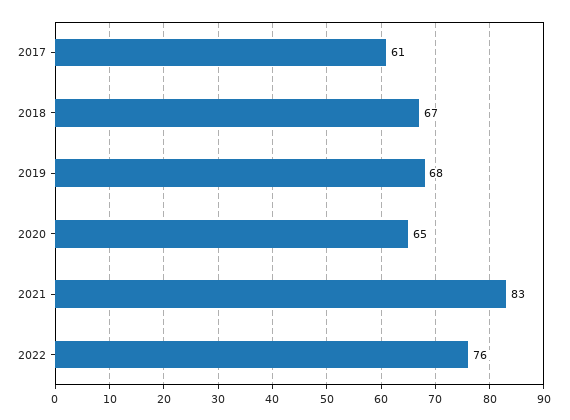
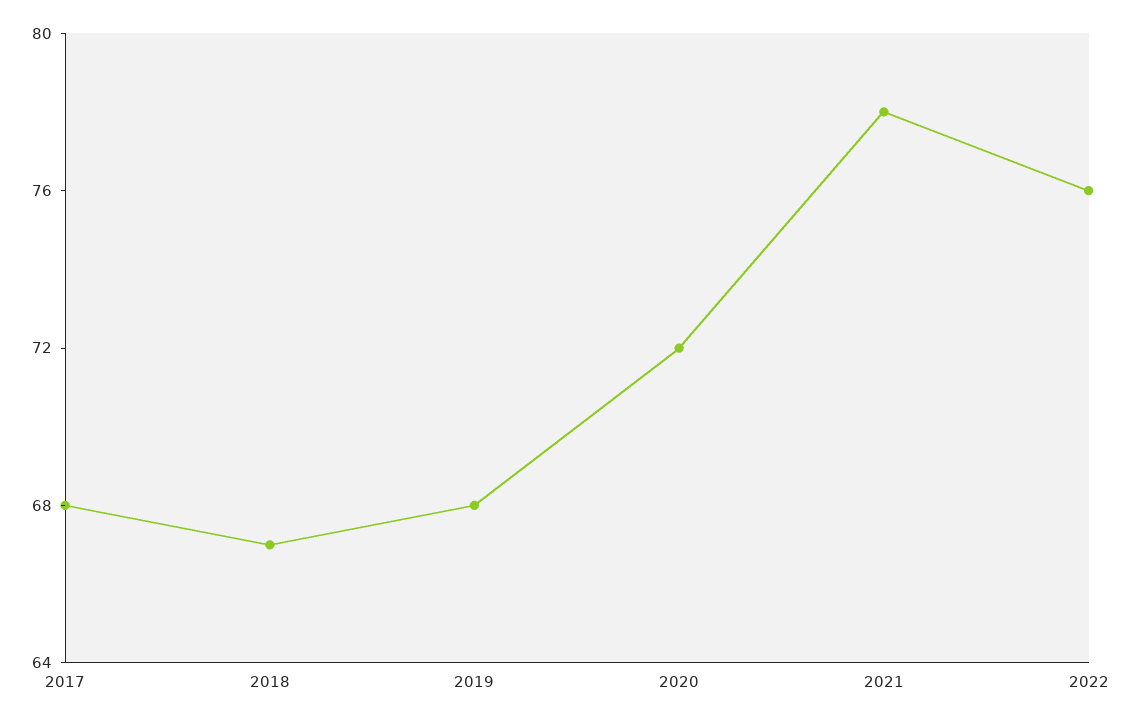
2017: 61 -> 68
2020: 65 -> 72
2021: 83 -> 78

